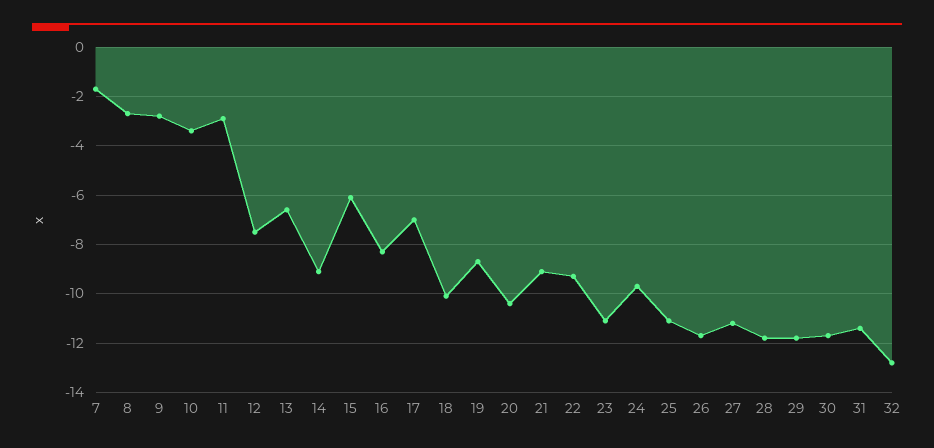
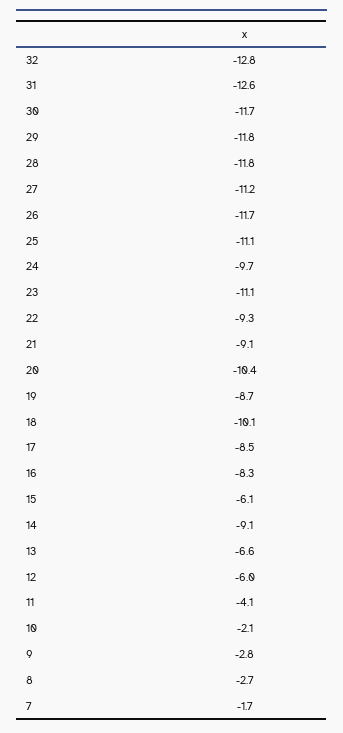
10: -3.5 -> -2.1
11: -3 -> -4.1
12: -7.5 -> -6
17: -7 -> -8.5
31: -11.5 -> -12.6

